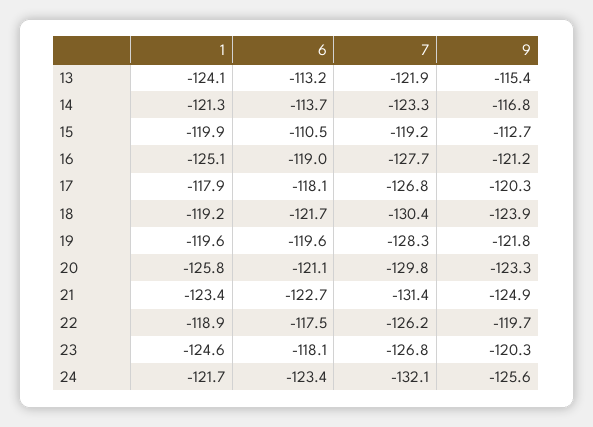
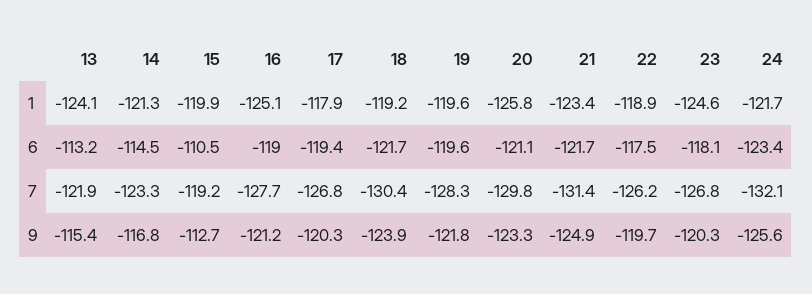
6, 14: -113.7 -> -114.5
6, 17: -118.1 -> -119.4
6, 21: -122.7 -> -121.7

